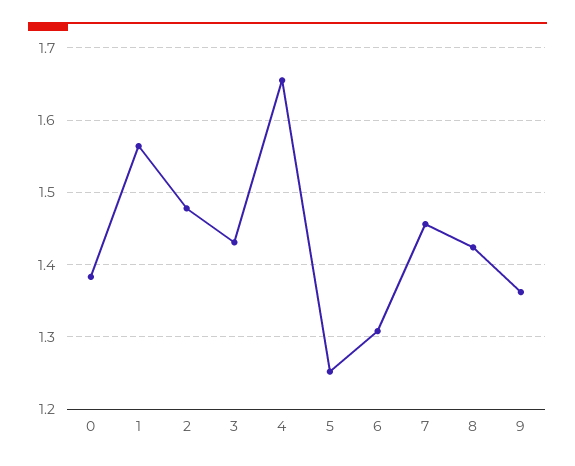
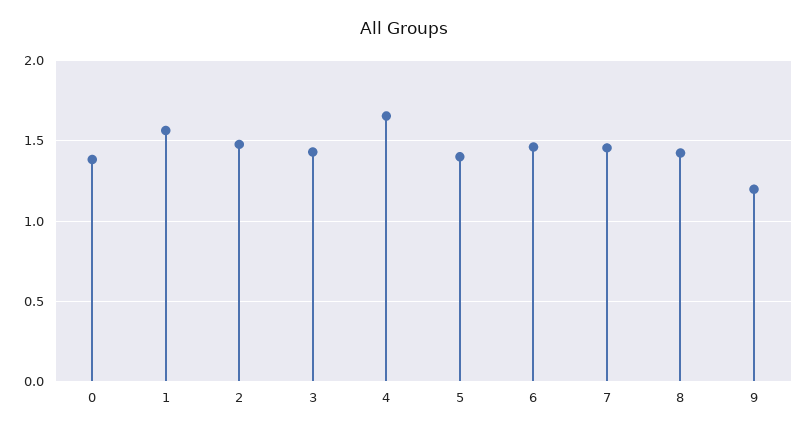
5: 1.25 -> 1.4
6: 1.31 -> 1.45
9: 1.36 -> 1.2

